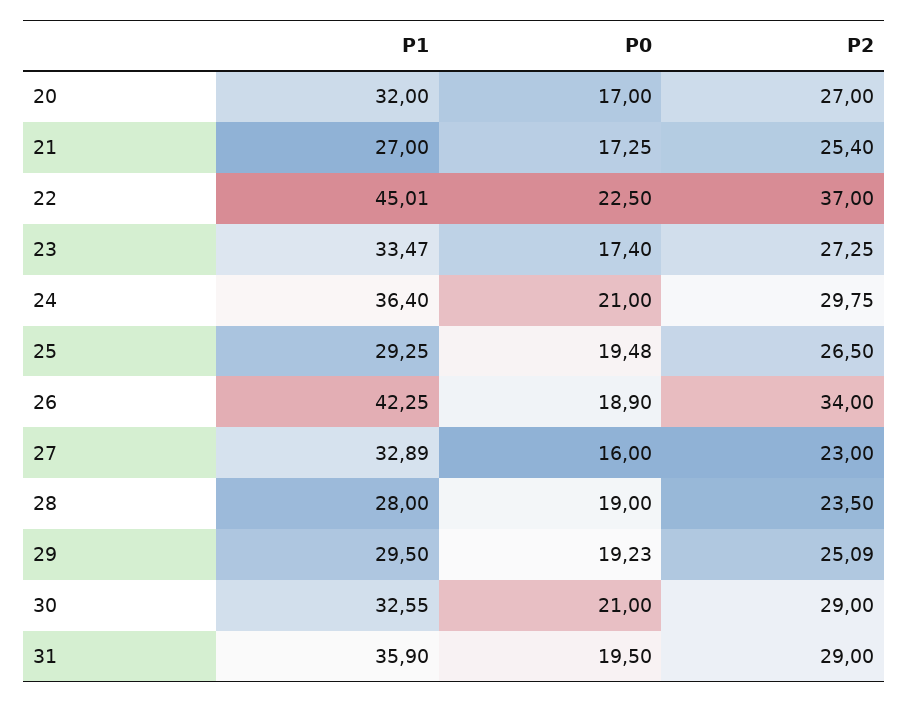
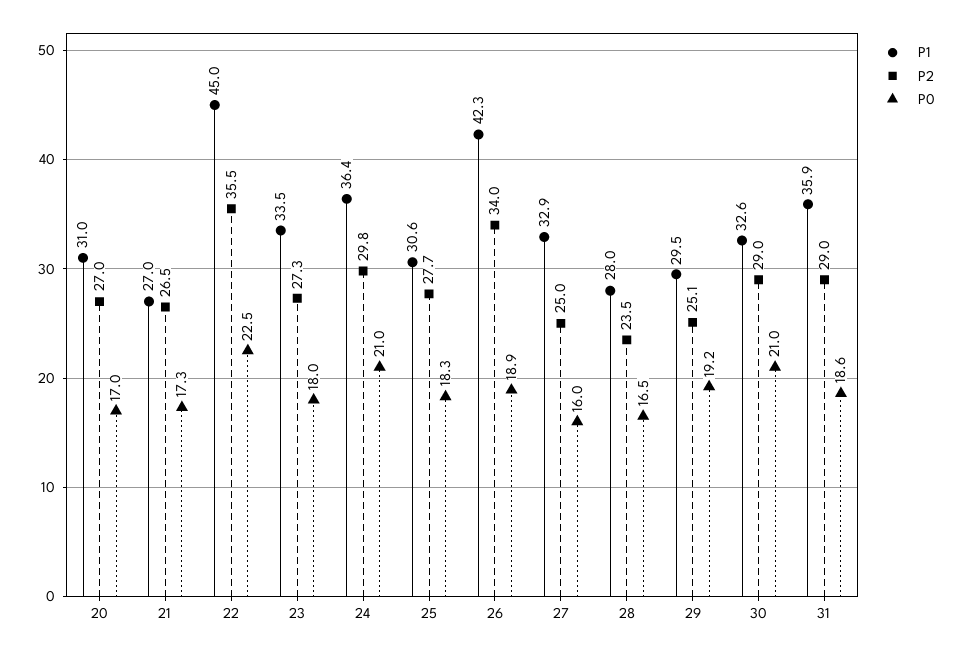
P1, 20: 32 -> 31
P2, 21: 25.4 -> 26.5
P2, 22: 37 -> 35.5
P0, 23: 17.4 -> 18
P1, 25: 29.25 -> 30.6
P0, 25: 19.48 -> 18.3
P2, 25: 26.5 -> 27.7
P2, 27: 23 -> 25
P0, 28: 19 -> 16.5
P0, 31: 19.5 -> 18.6

